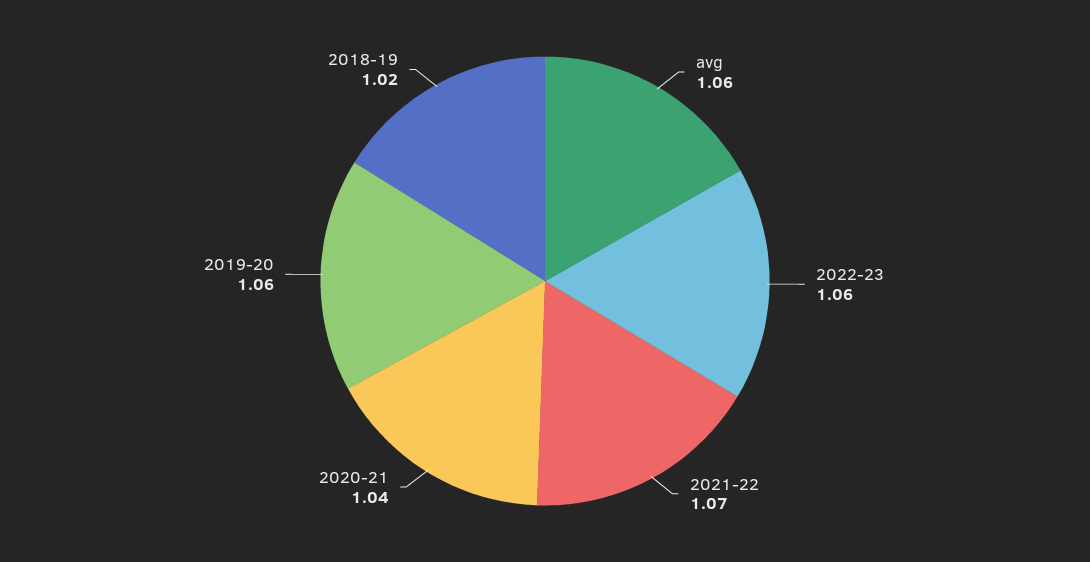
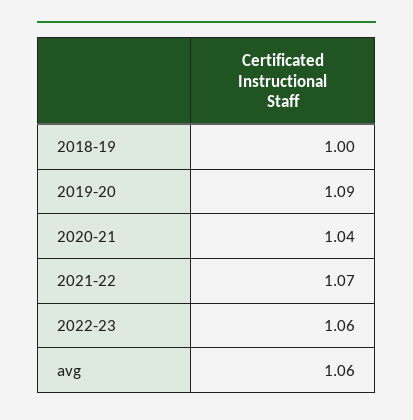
2019-20: 1.06 -> 1.09
2018-19: 1.02 -> 1

